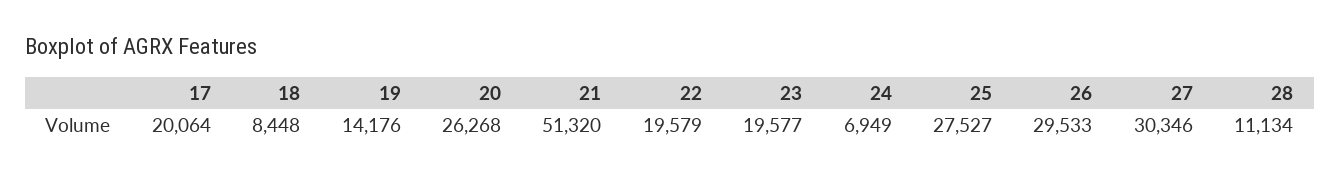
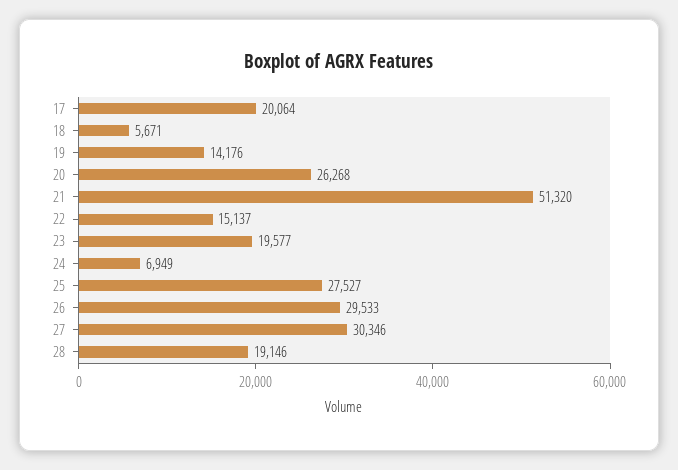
18: 8448 -> 5671
22: 19579 -> 15137
28: 11134 -> 19146

